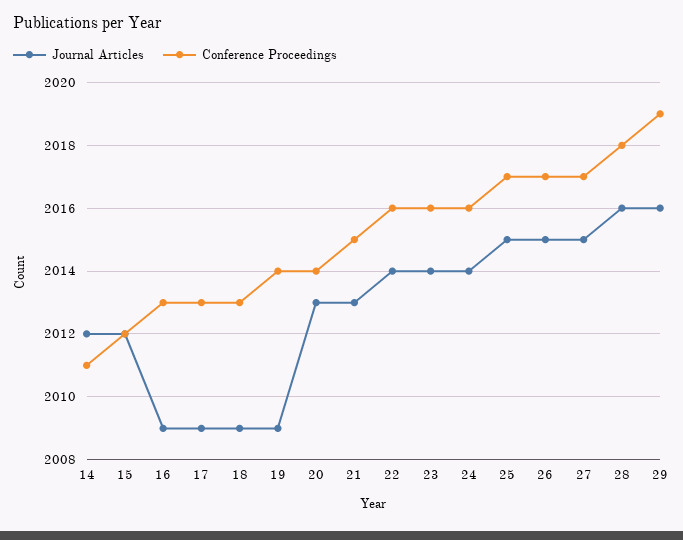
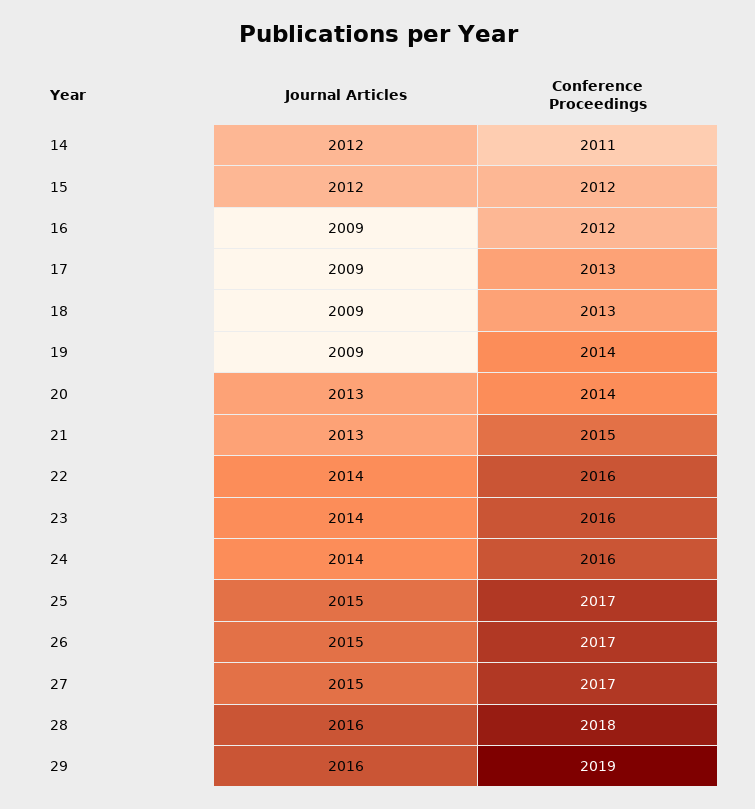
Conference Proceedings, 16: 2013 -> 2012

